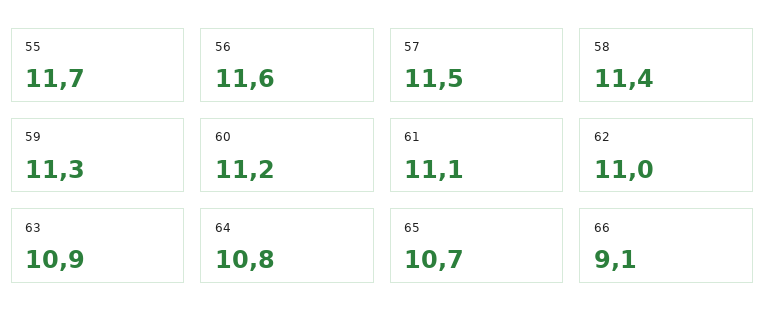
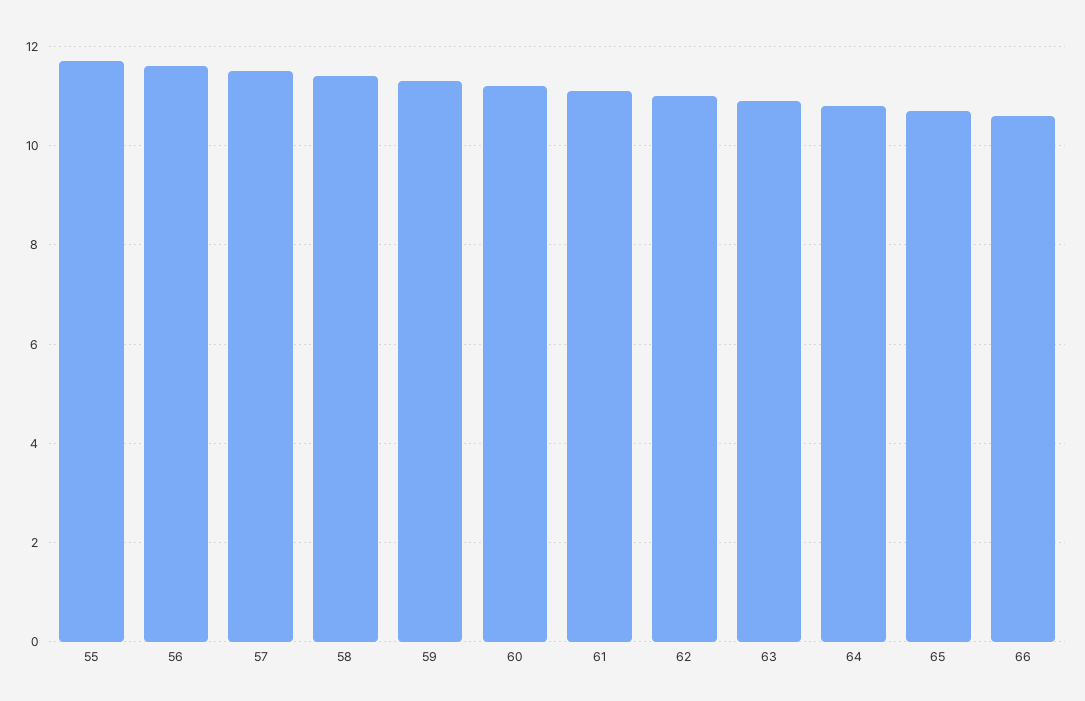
66: 9.1 -> 10.5

